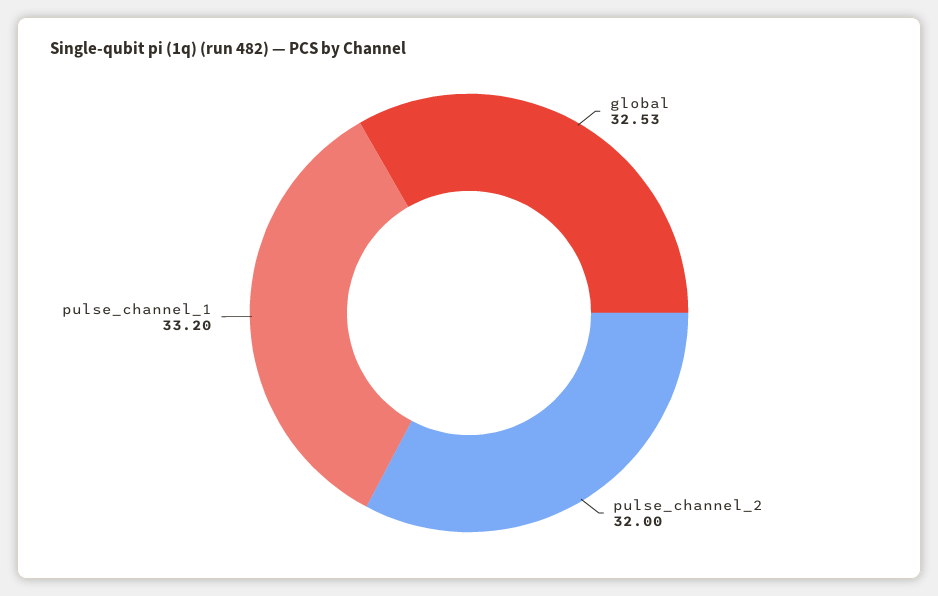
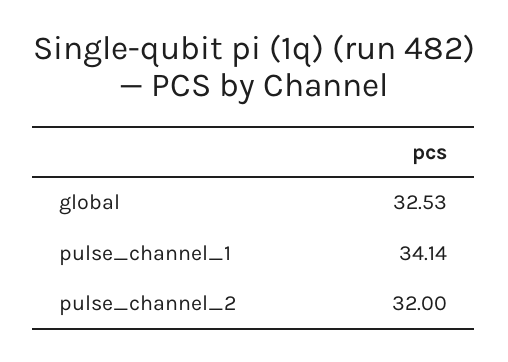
pulse_channel_1: 33.2 -> 34.14

